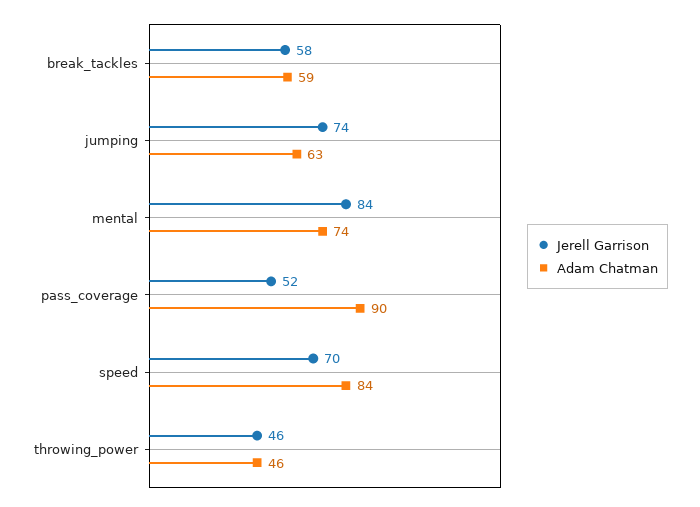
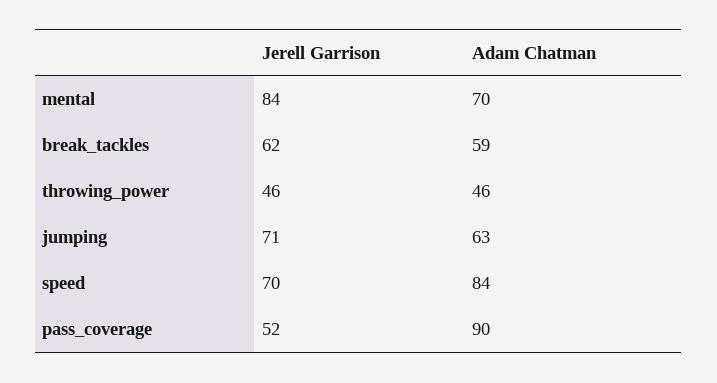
Jerell Garrison, break_tackles: 58 -> 62
Jerell Garrison, jumping: 74 -> 71
Adam Chatman, mental: 74 -> 70

